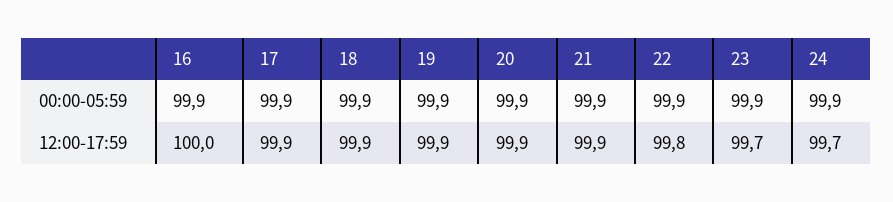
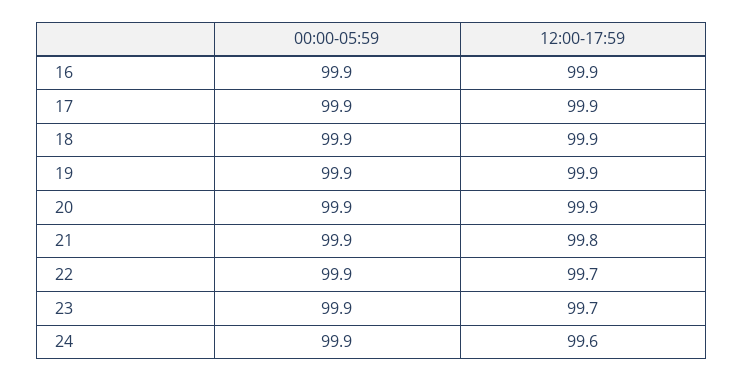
16, 12:00-17:59: 100 -> 99.9
21, 12:00-17:59: 99.9 -> 99.8
22, 12:00-17:59: 99.8 -> 99.7
24, 12:00-17:59: 99.7 -> 99.6

